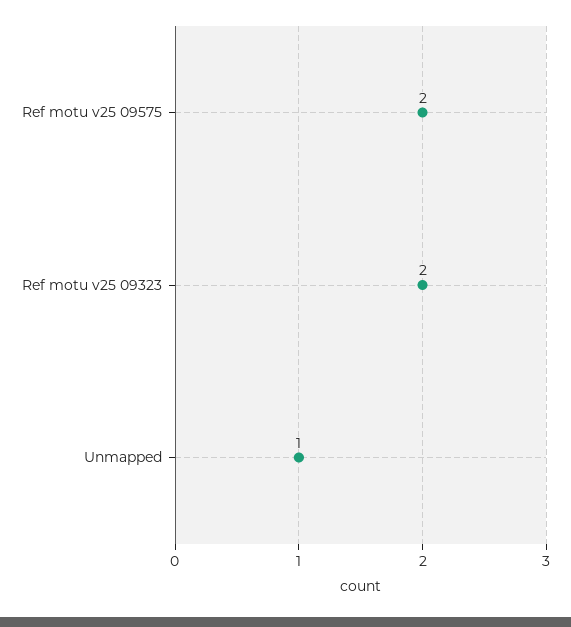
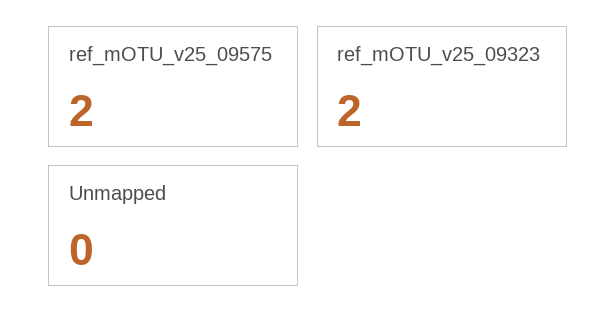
Unmapped: 1 -> 0

